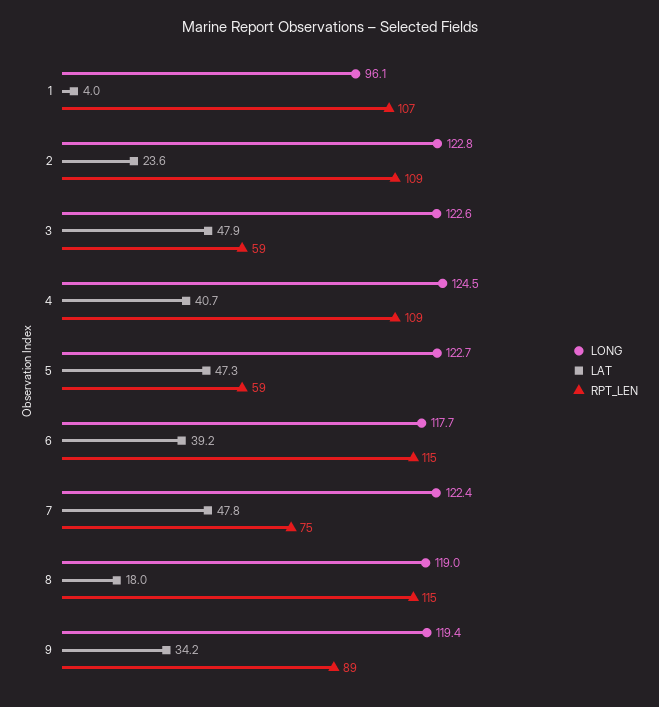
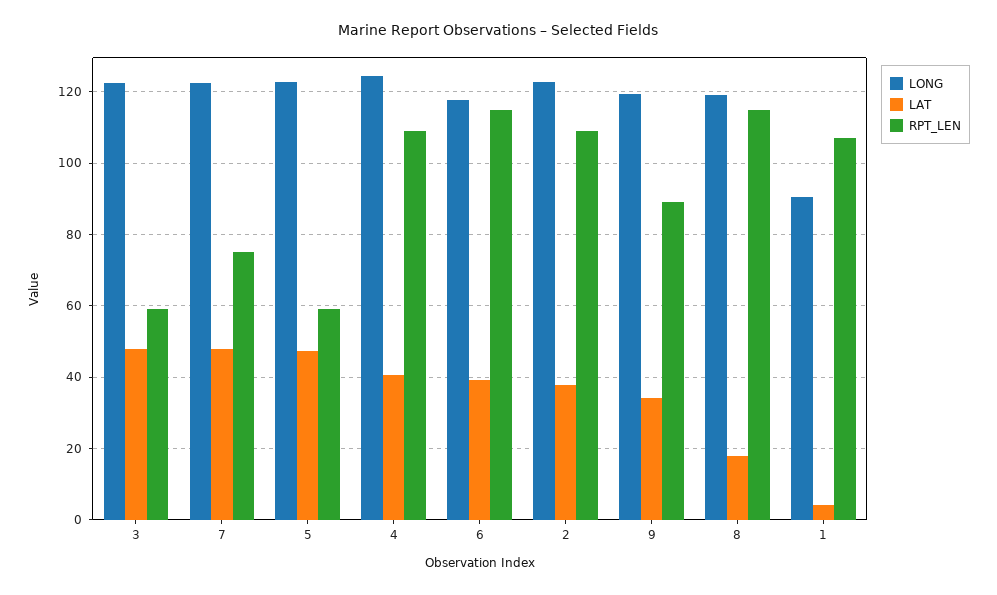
LONG, 1: 96.1 -> 90
LAT, 2: 23.6 -> 38

